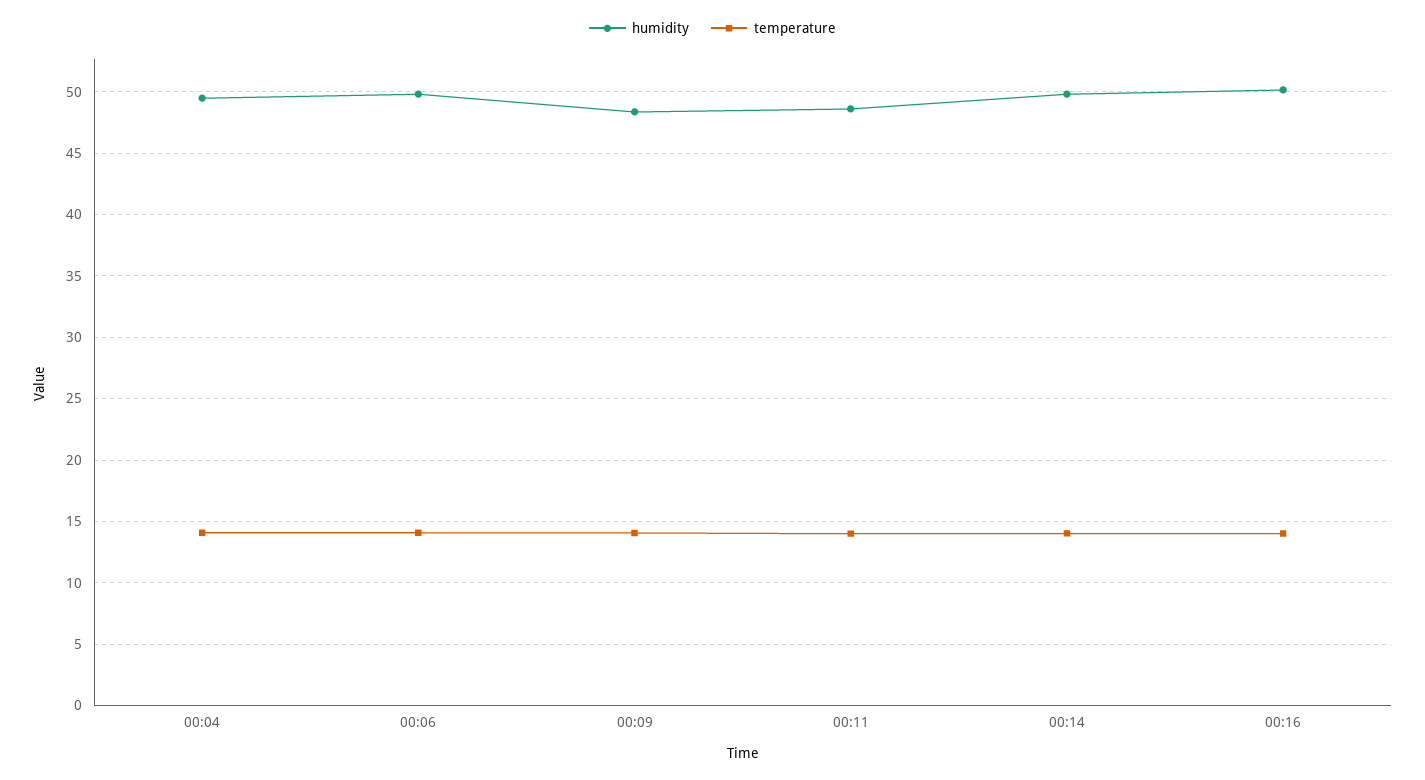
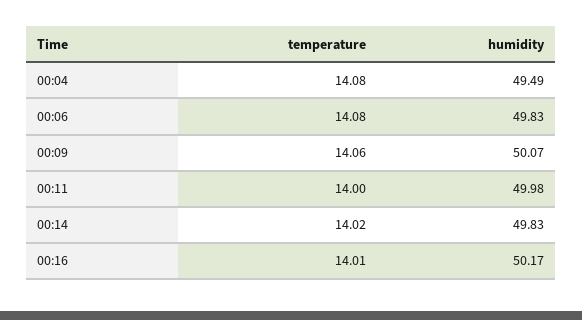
humidity, 00:09: 48.5 -> 50.07
humidity, 00:11: 48.5 -> 49.98

